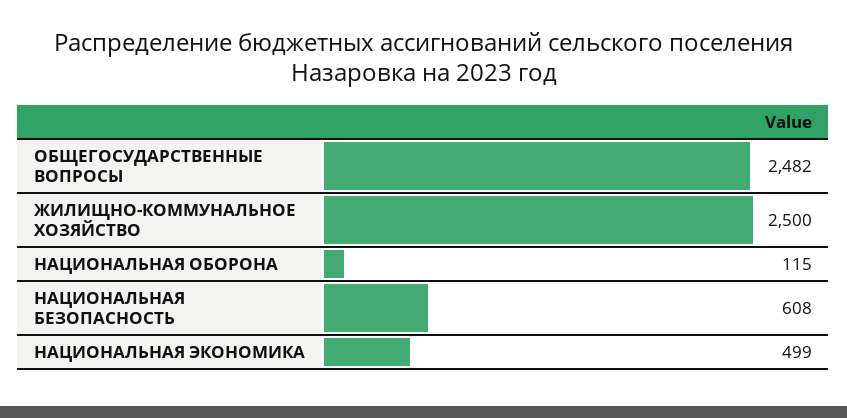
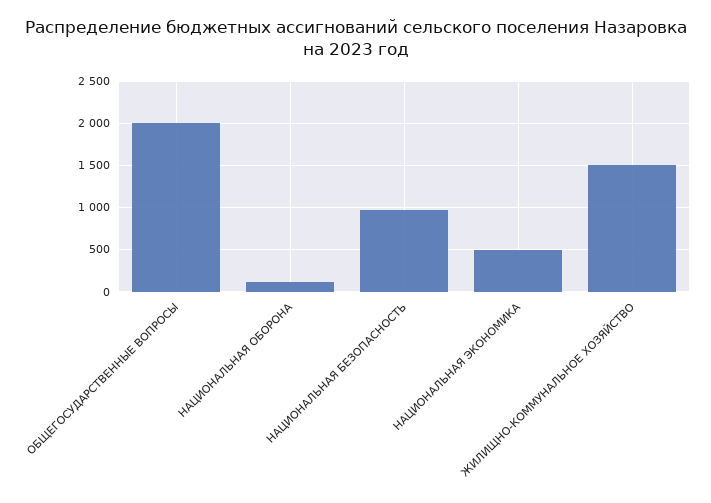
ОБЩЕГОСУДАРСТВЕННЫЕ ВОПРОСЫ: 2482 -> 2000
ЖИЛИЩНО-КОММУНАЛЬНОЕ ХОЗЯЙСТВО: 2500 -> 1500
НАЦИОНАЛЬНАЯ БЕЗОПАСНОСТЬ: 608 -> 1000

